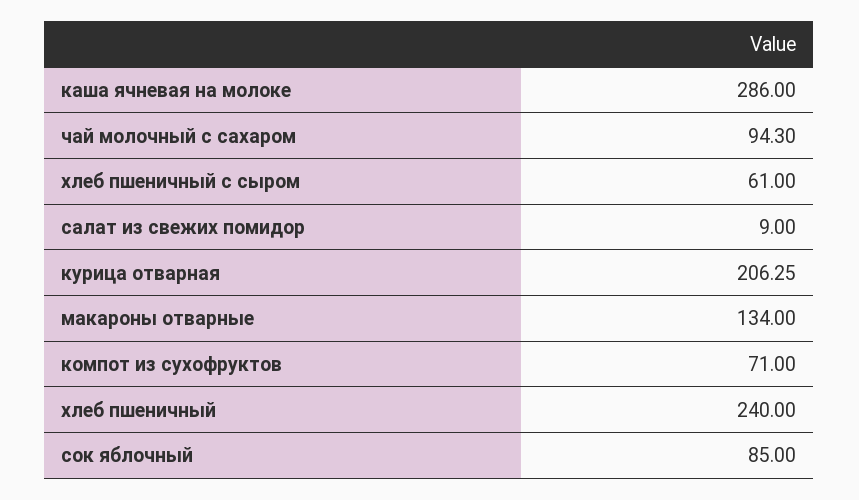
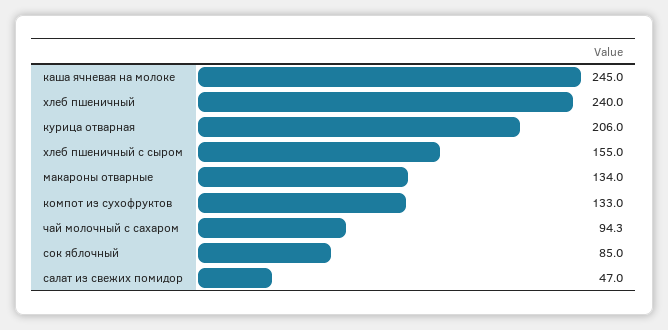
каша ячневая на молоке: 286 -> 245
хлеб пшеничный с сыром: 61 -> 155
салат из свежих помидор: 9 -> 47
курица отварная: 206.25 -> 206
компот из сухофруктов: 71 -> 133

